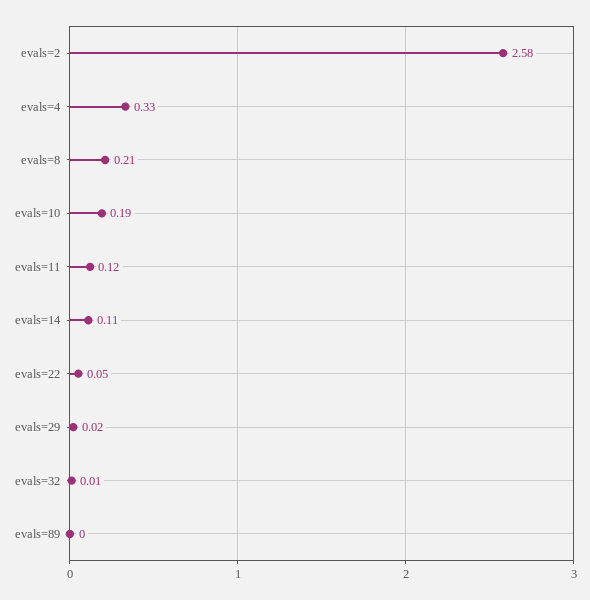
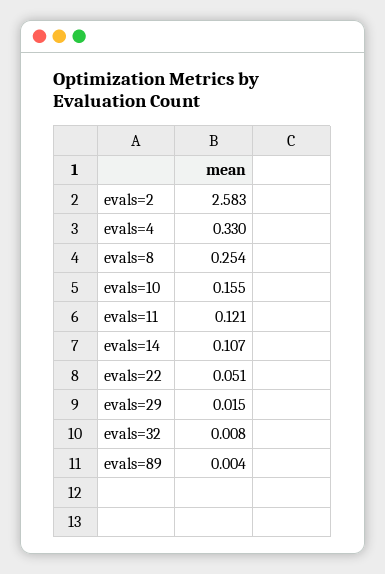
evals=8: 0.21 -> 0.254
evals=10: 0.19 -> 0.155

